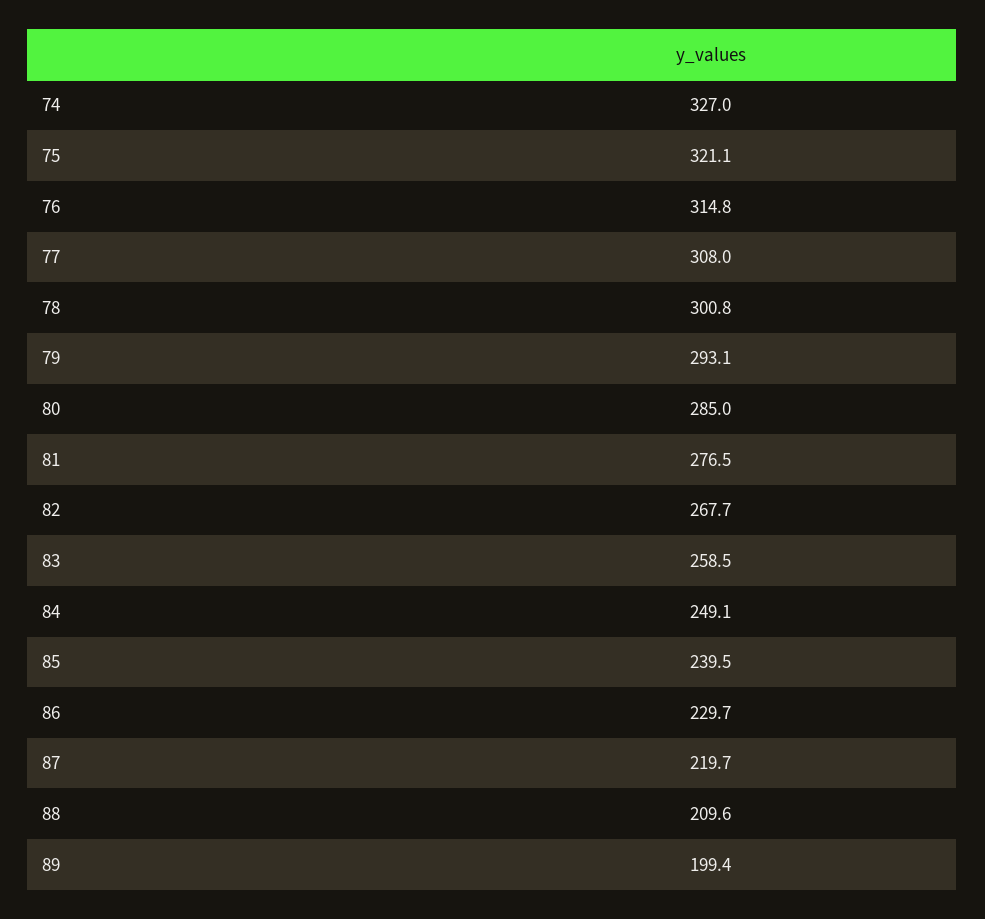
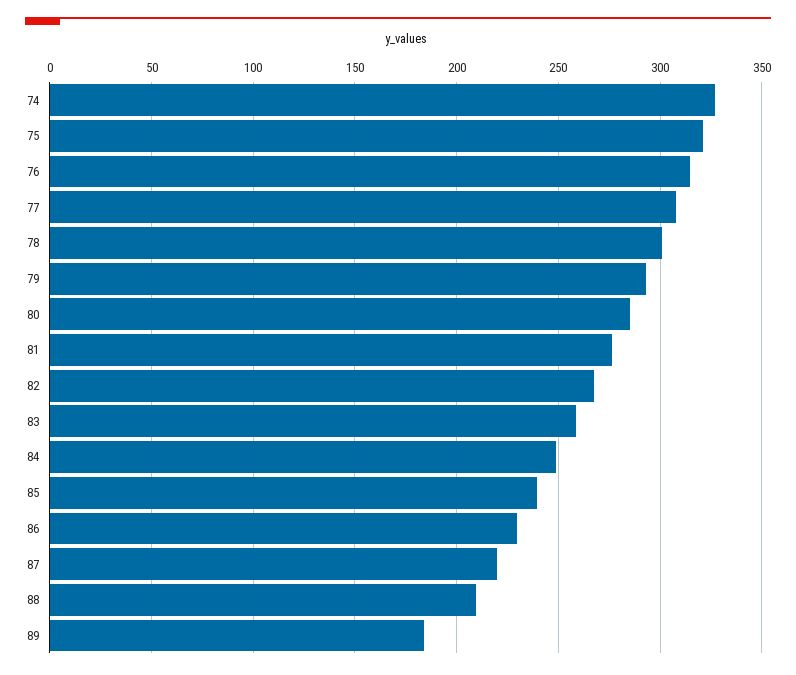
89: 199.4 -> 185

